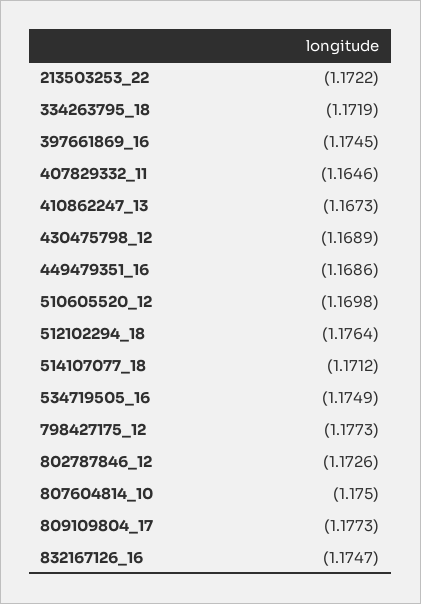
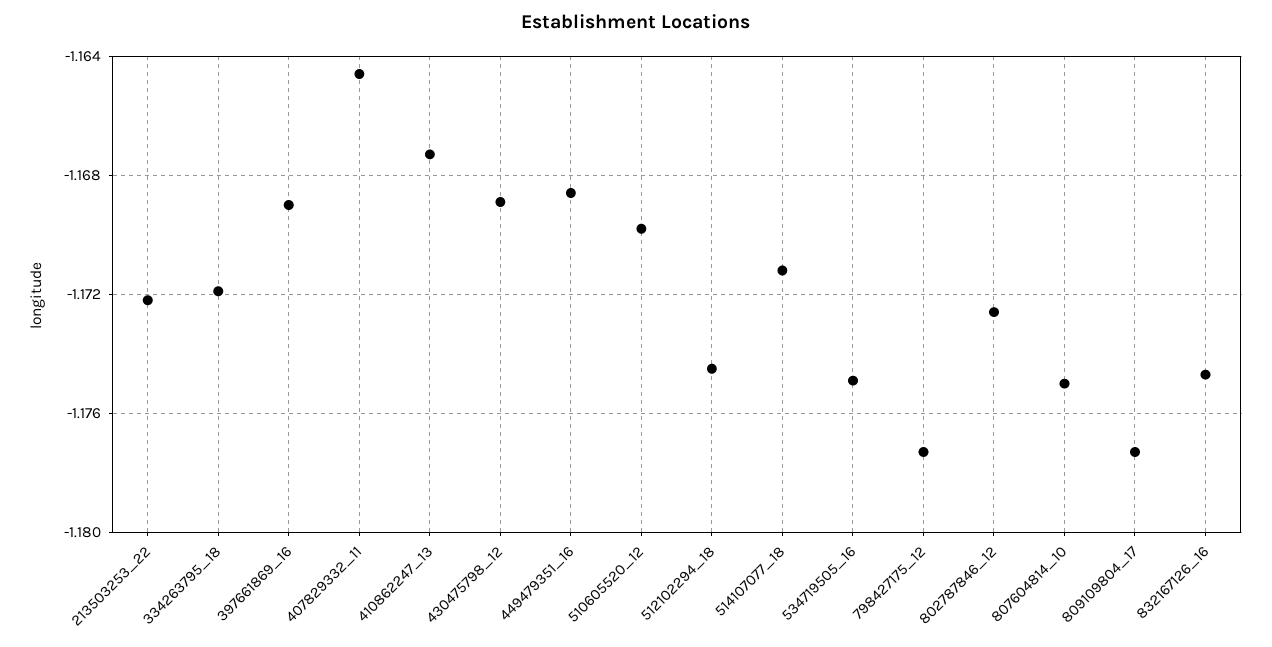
397661869_16: -1.1745 -> -1.169
512102294_18: -1.1764 -> -1.1745

